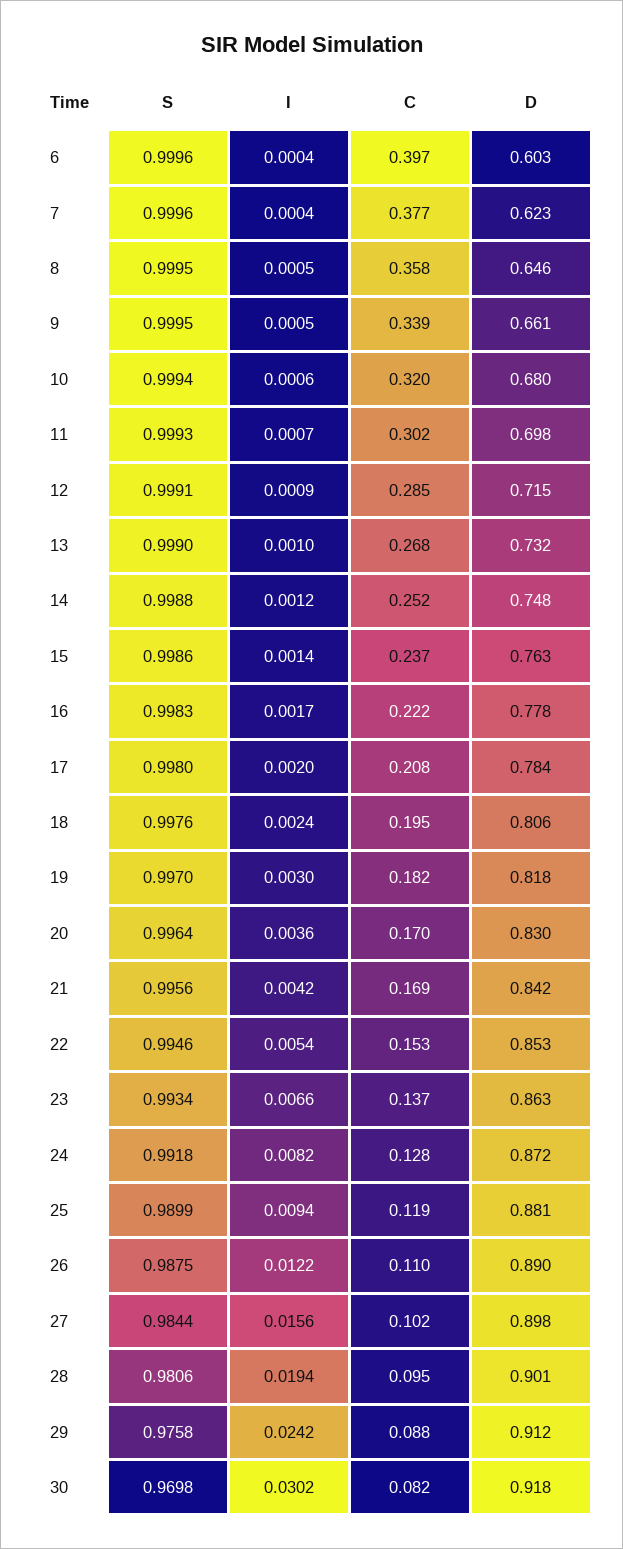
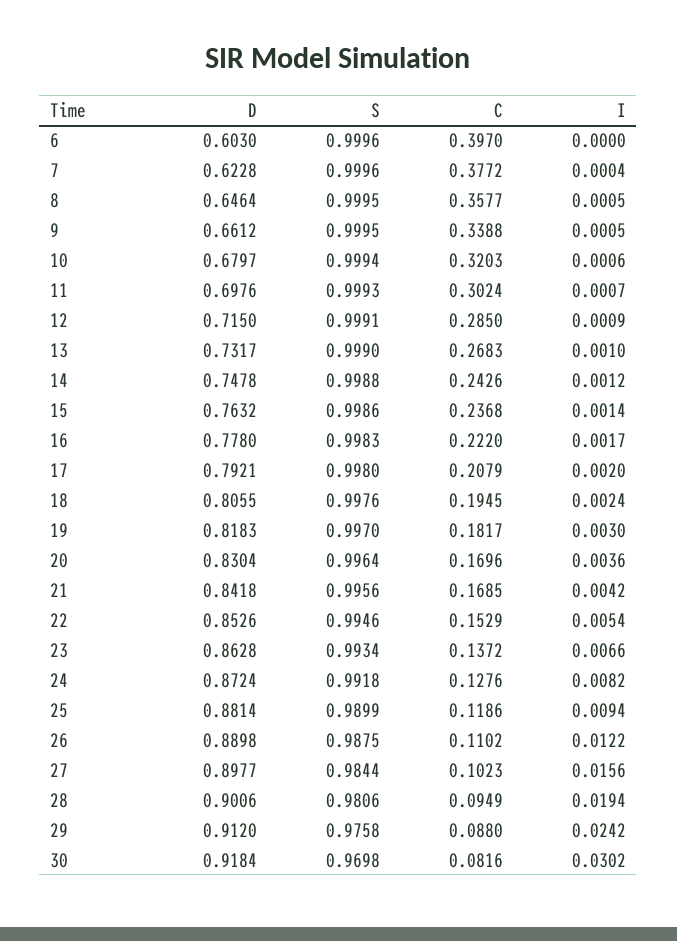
I, 6: 0.0004 -> 0
C, 14: 0.252 -> 0.2426
D, 17: 0.784 -> 0.7921

